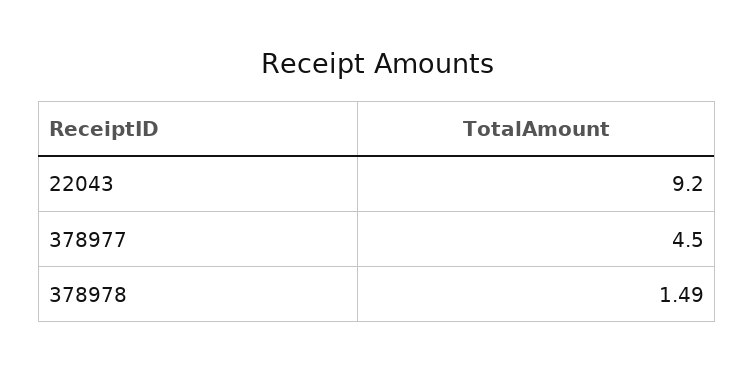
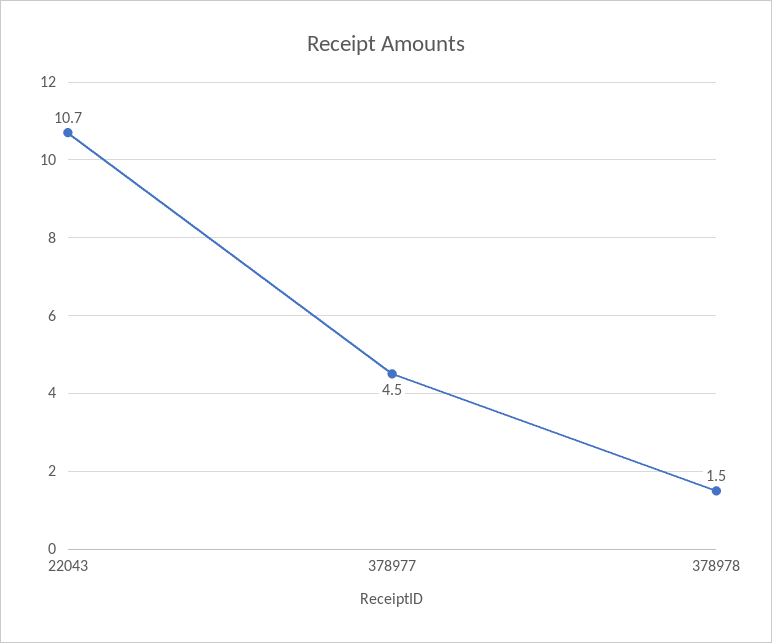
22043: 9.2 -> 10.7

